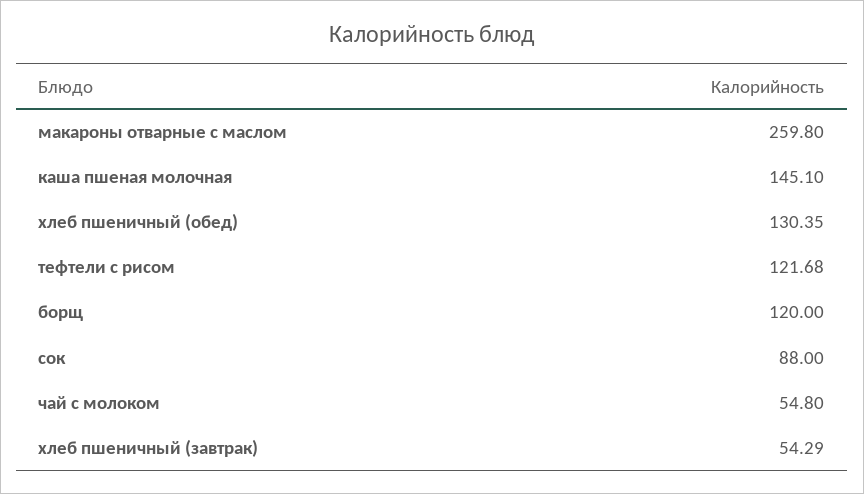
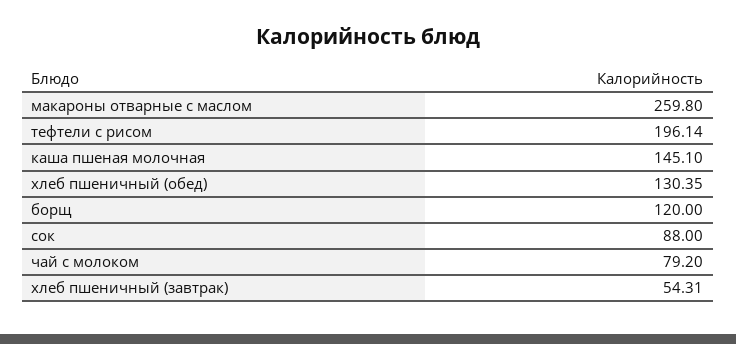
тефтели с рисом: 121.68 -> 196.14
чай с молоком: 54.8 -> 79.2
хлеб пшеничный (завтрак): 54.29 -> 54.31

